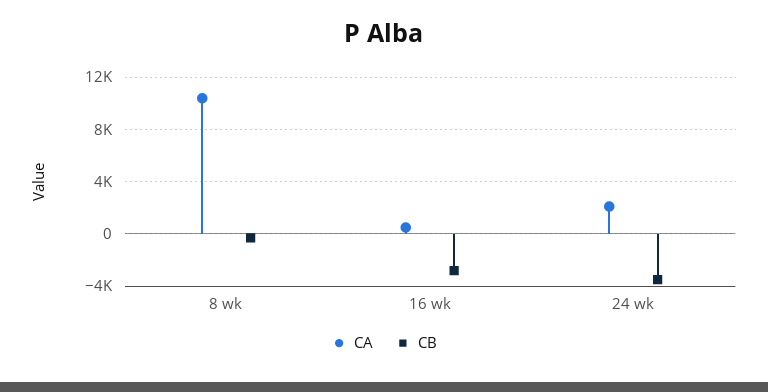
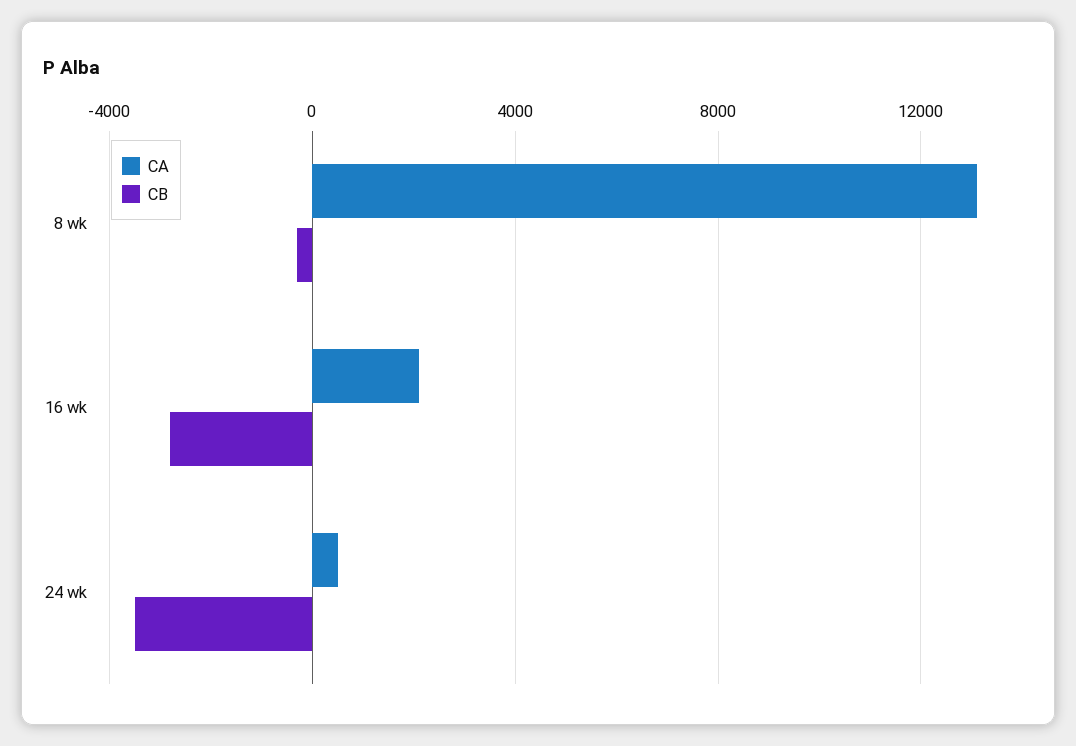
CA, 8 wk: 10500 -> 13000
CA, 16 wk: 500 -> 2000
CA, 24 wk: 2000 -> 500

